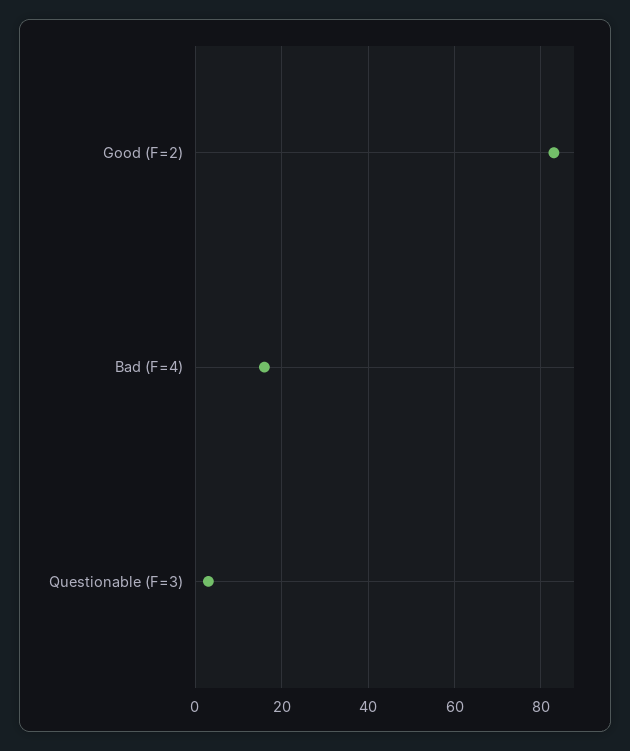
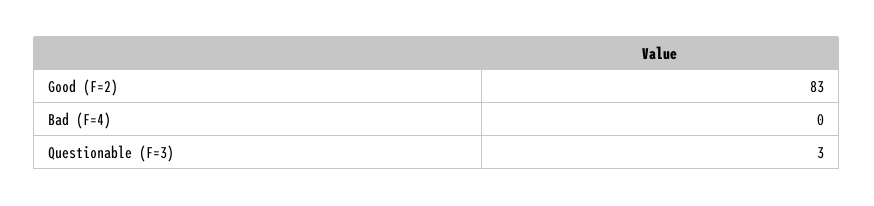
Bad (F=4): 15 -> 0

